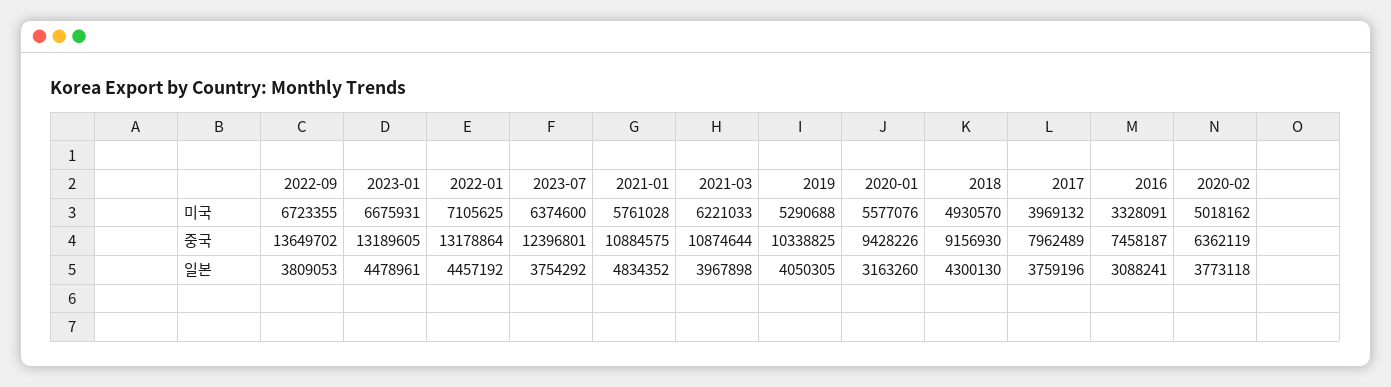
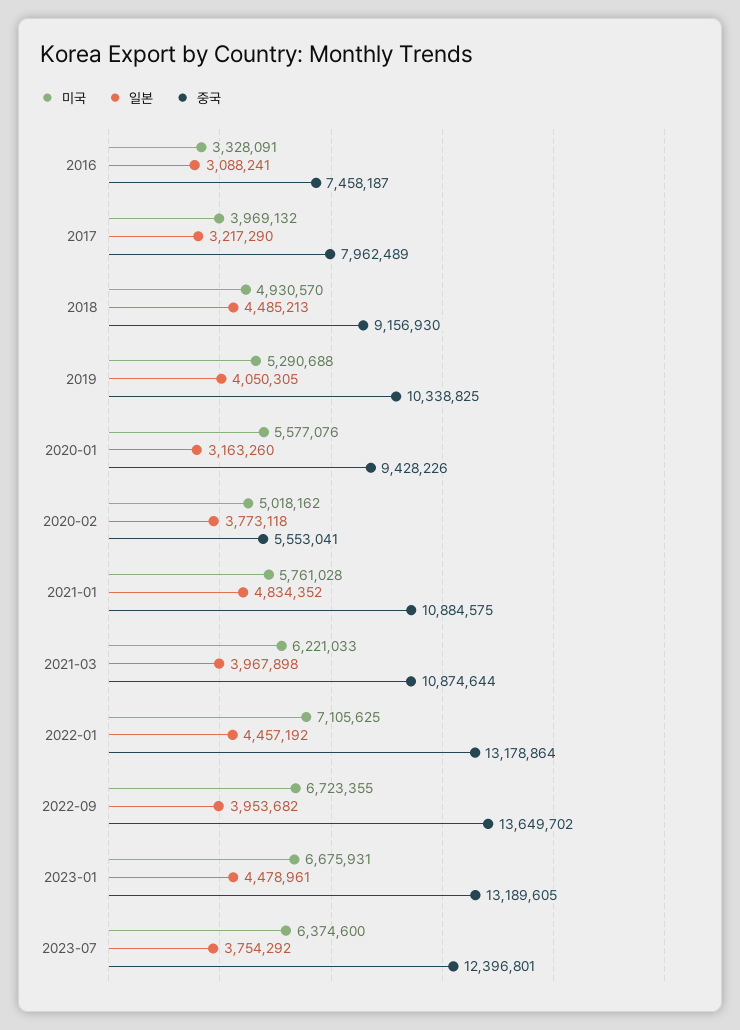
중국, 2020-02: 6362119 -> 5553041
일본, 2022-09: 3809053 -> 3953682
일본, 2018: 4300130 -> 4485213
일본, 2017: 3759196 -> 3217290

